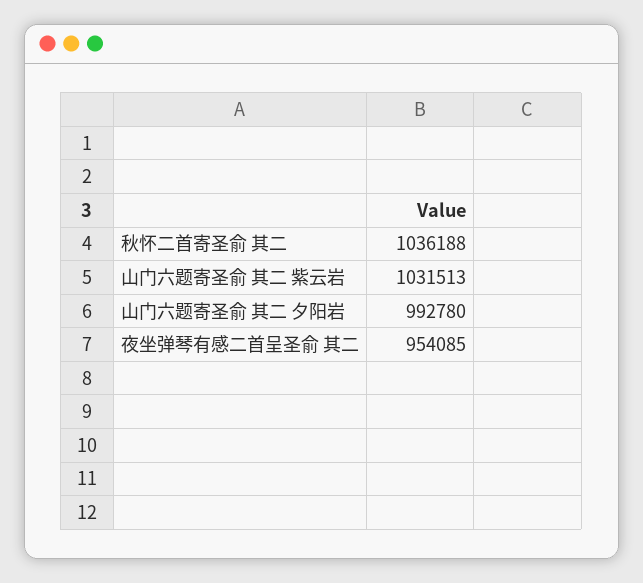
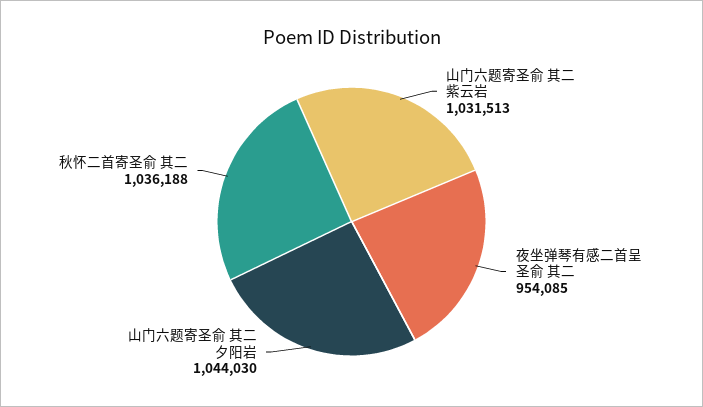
山门六题寄圣俞 其二 夕阳岩: 992780 -> 1044030

